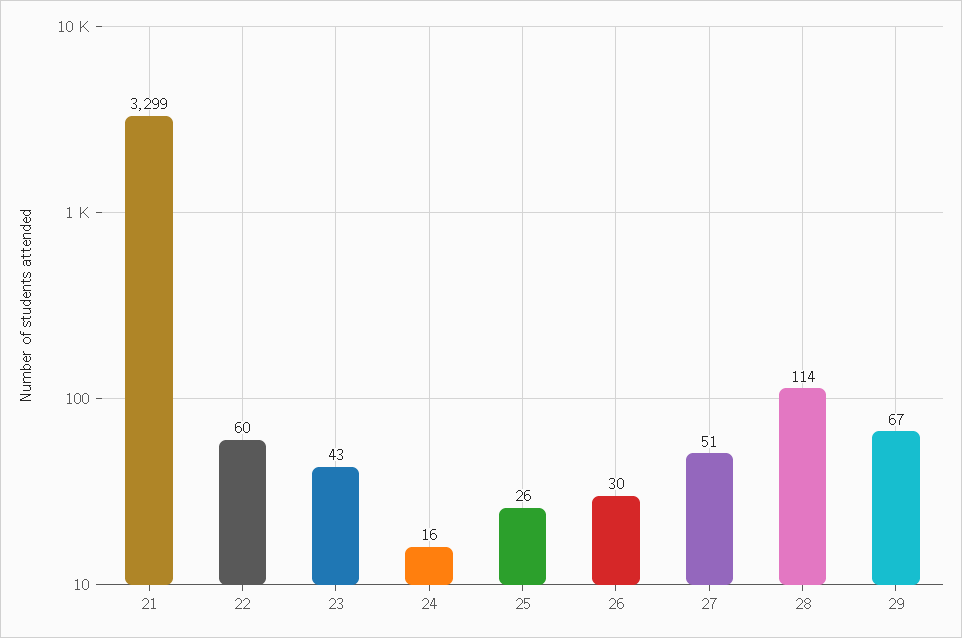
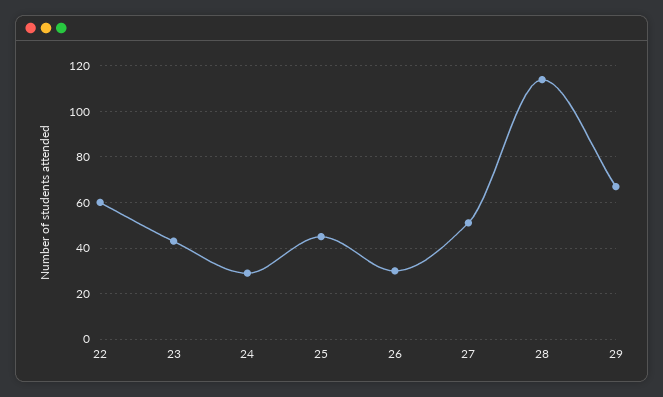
21: 3299 -> none
24: 16 -> 30
25: 26 -> 45

